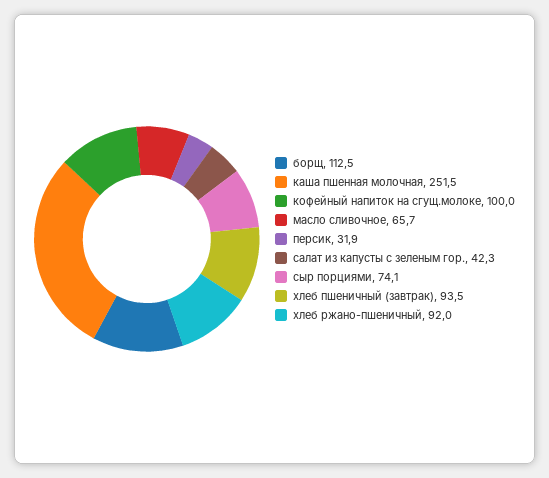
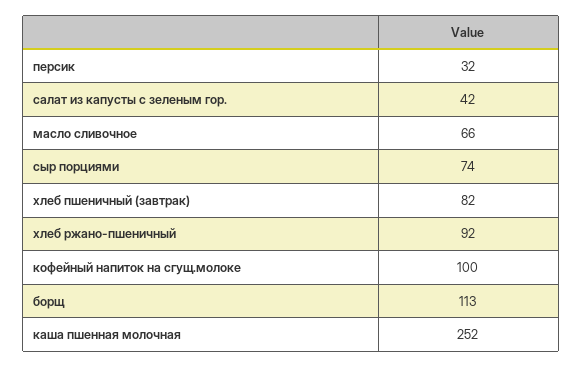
хлеб пшеничный (завтрак): 93.5 -> 82

